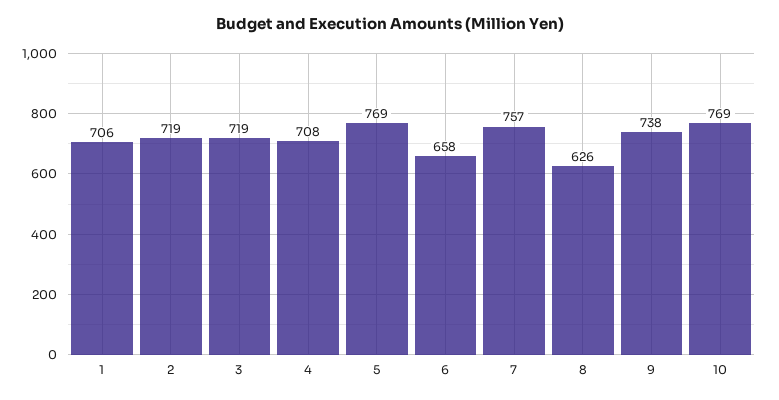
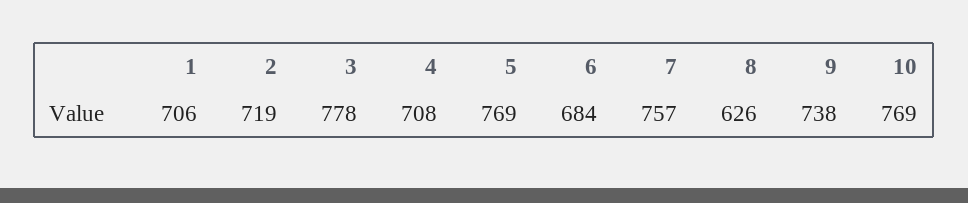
3: 719 -> 778
6: 658 -> 684

